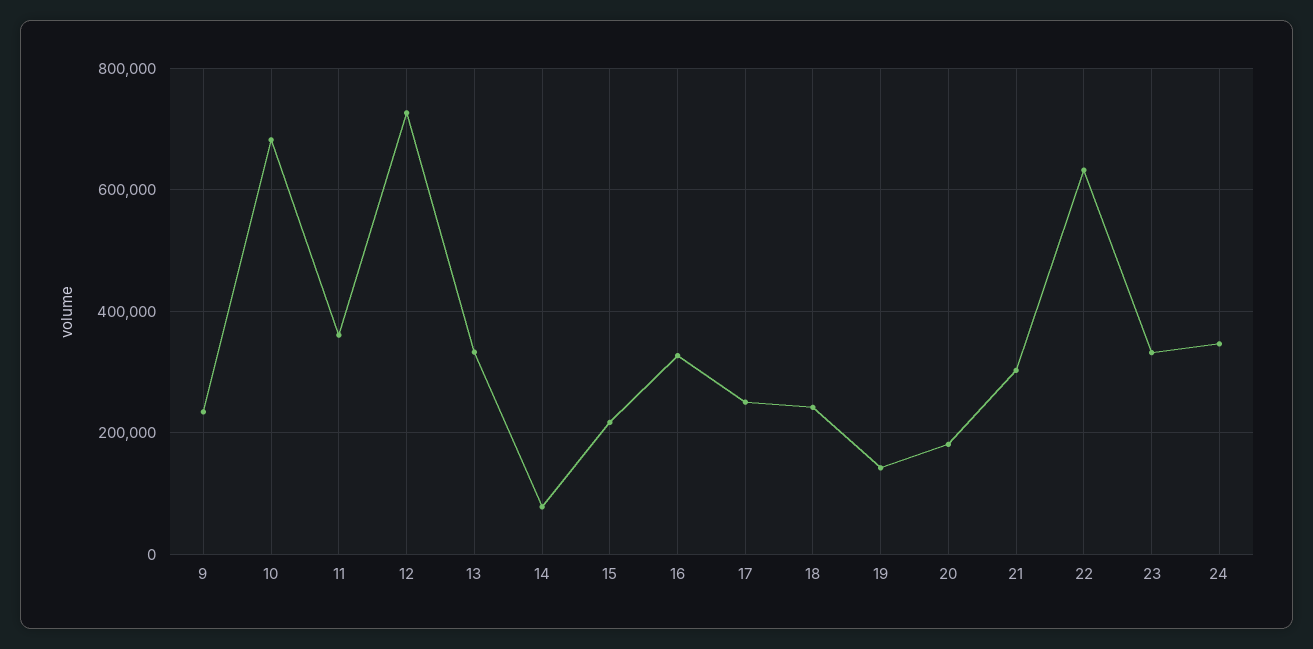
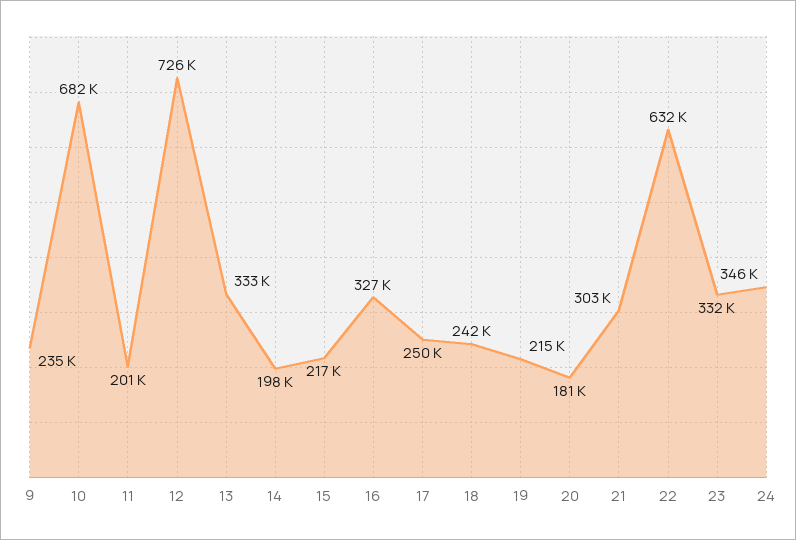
11: 360000 -> 201000
14: 80000 -> 198000
19: 140000 -> 215000

